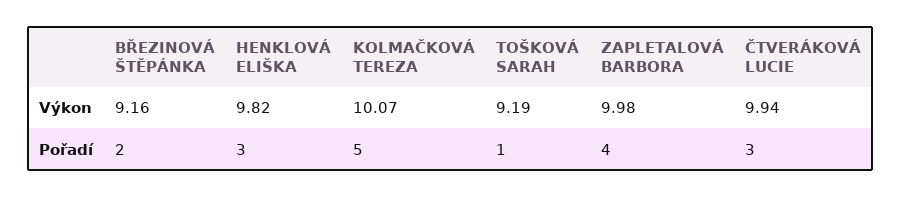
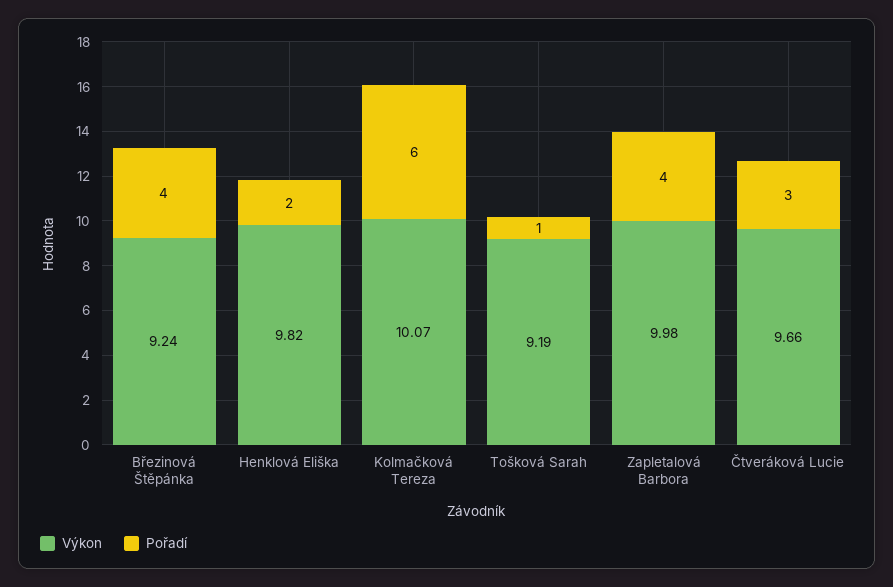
Výkon, BŘEZINOVÁ ŠTĚPÁNKA: 9.16 -> 9.24
Výkon, ČTVERÁKOVÁ LUCIE: 9.94 -> 9.66
Pořadí, BŘEZINOVÁ ŠTĚPÁNKA: 2 -> 4
Pořadí, HENKLOVÁ ELIŠKA: 3 -> 2
Pořadí, KOLMAČKOVÁ TEREZA: 5 -> 6

